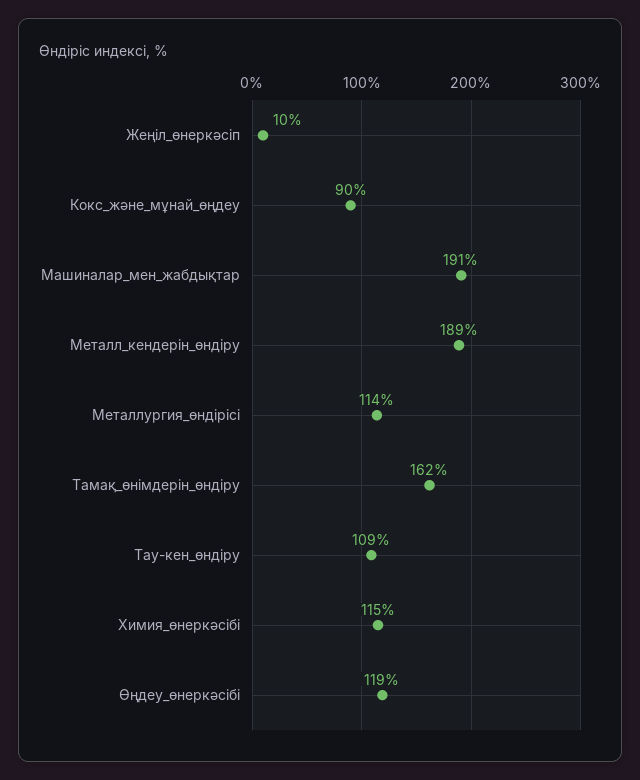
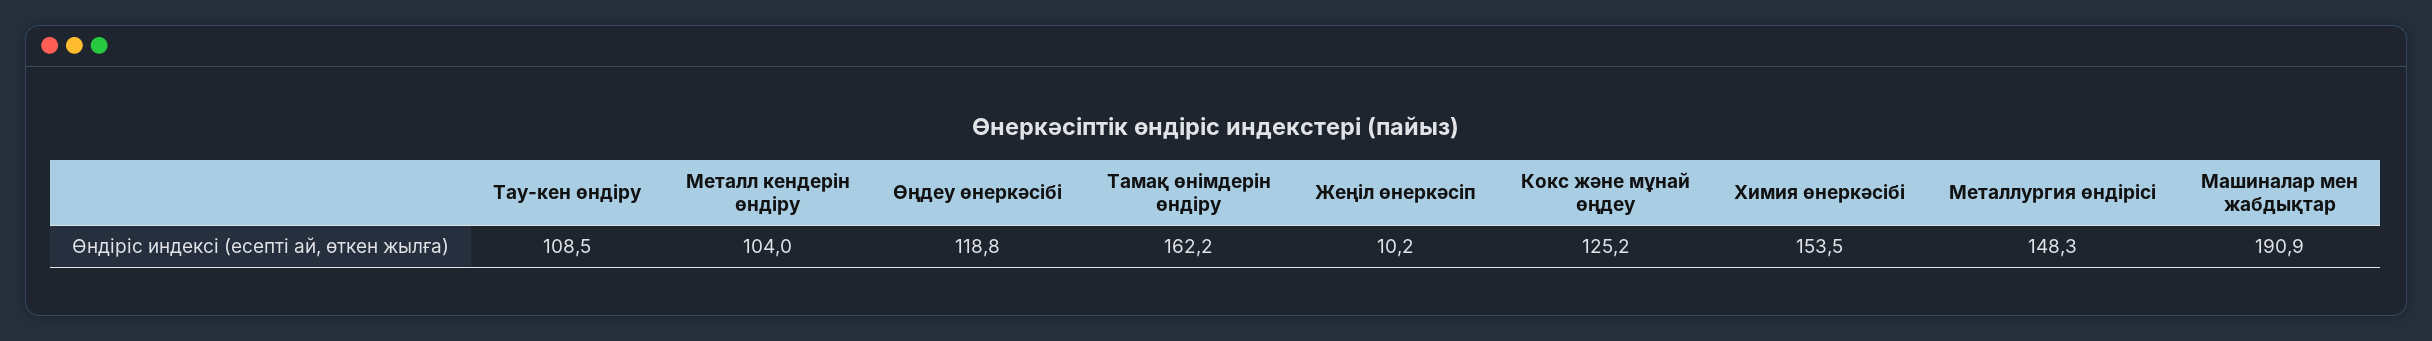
Кокс_және_мұнай_өңдеу: 90 -> 125.2
Металл_кендерін_өндіру: 189 -> 104
Металлургия_өндірісі: 114 -> 148.3
Химия_өнеркәсібі: 115 -> 153.5

